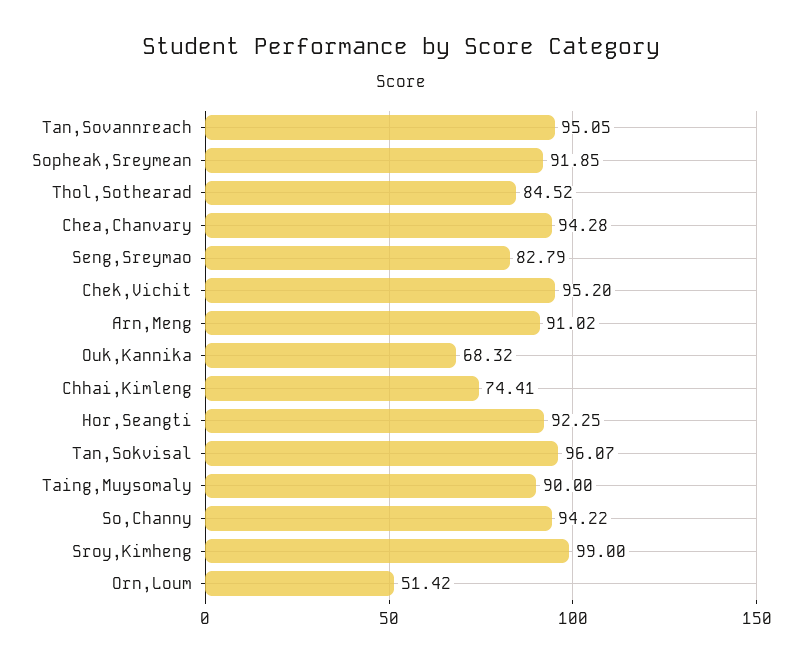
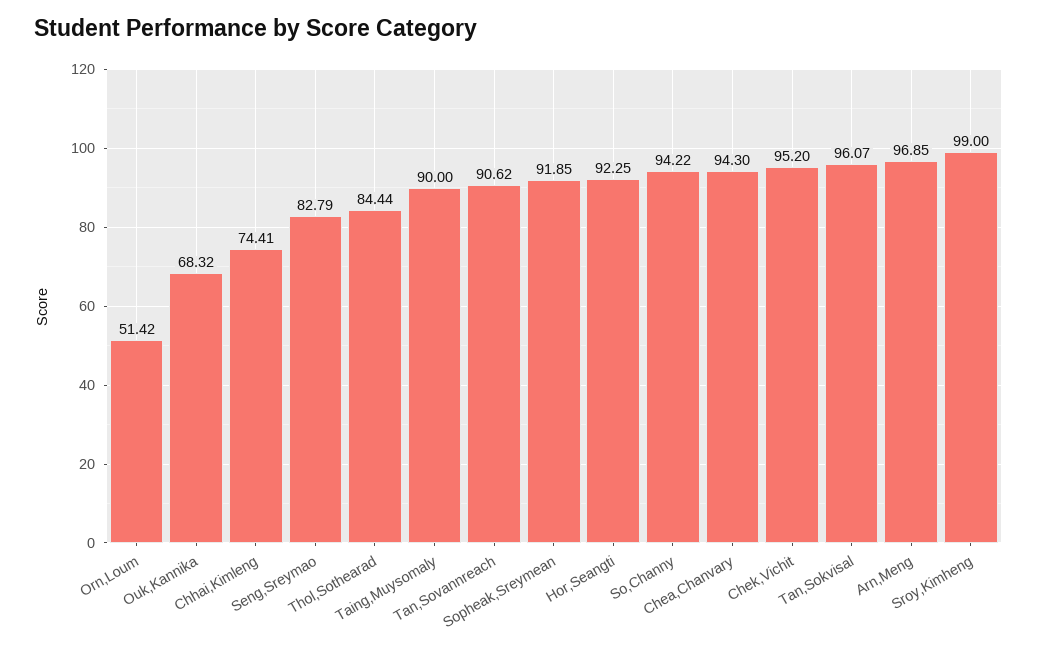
Tan,Sovannreach: 95.05 -> 90.62
Thol,Sothearad: 84.52 -> 84.44
Chea,Chanvary: 94.28 -> 94.3
Arn,Meng: 91.02 -> 96.85

